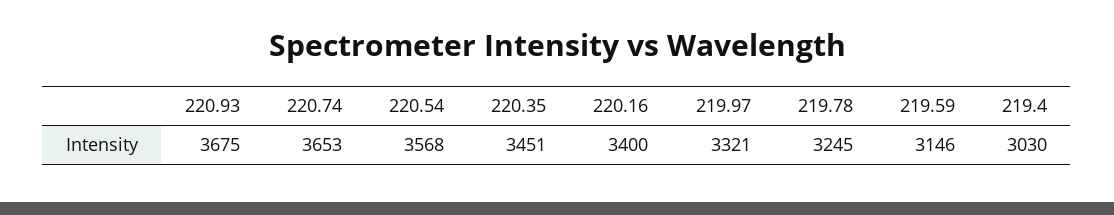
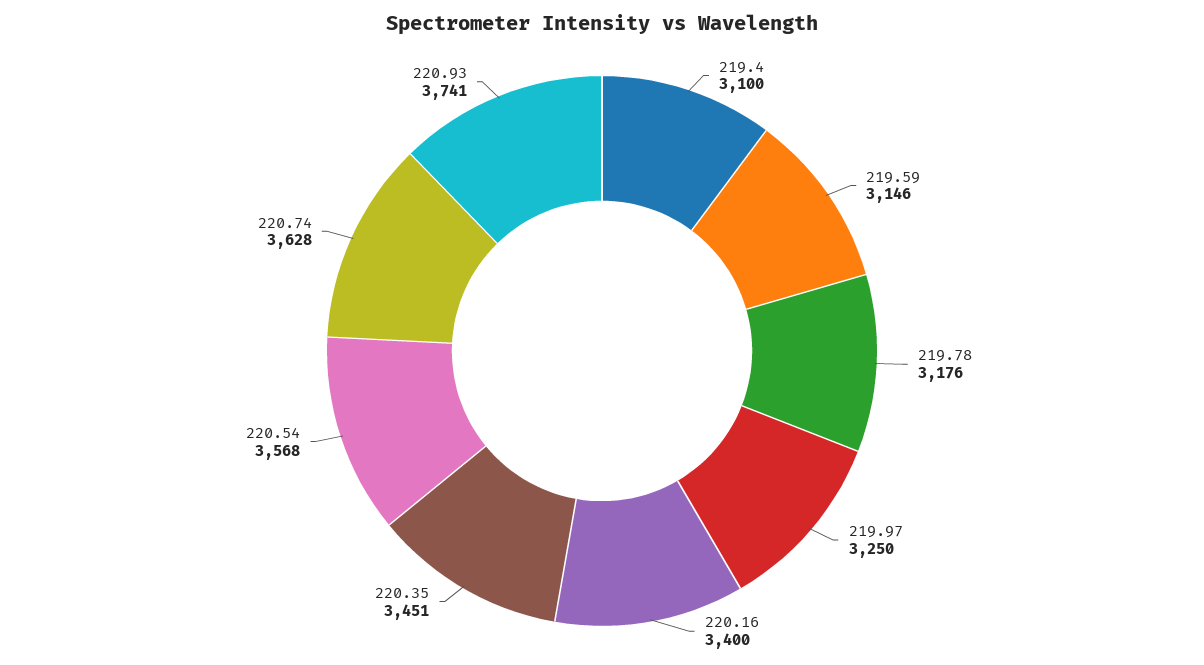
220.93: 3675 -> 3741
220.74: 3653 -> 3628
219.97: 3321 -> 3250
219.78: 3245 -> 3176
219.4: 3030 -> 3100

